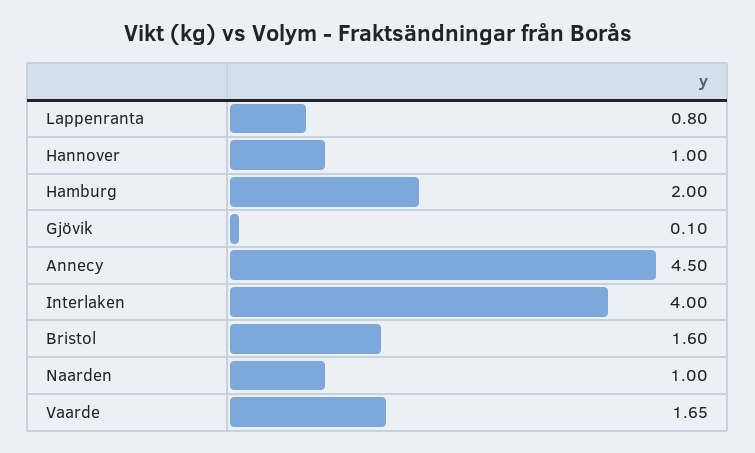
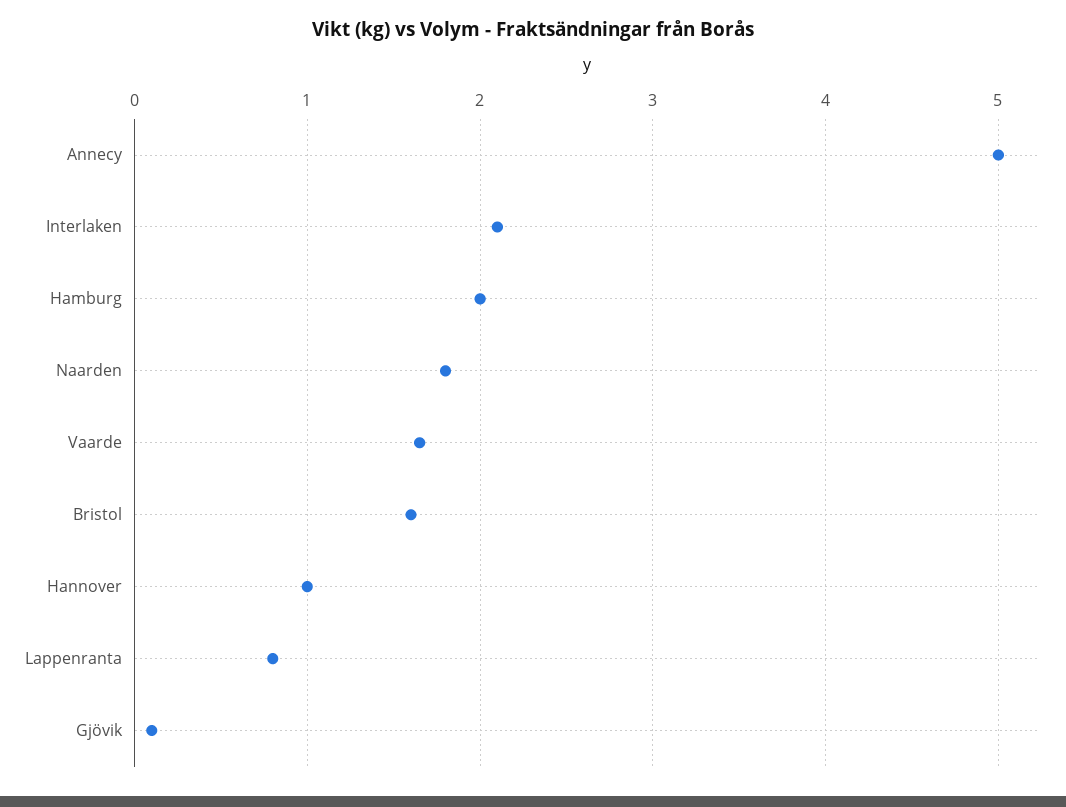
Annecy: 4.5 -> 5
Interlaken: 4 -> 2.1
Naarden: 1 -> 1.8

